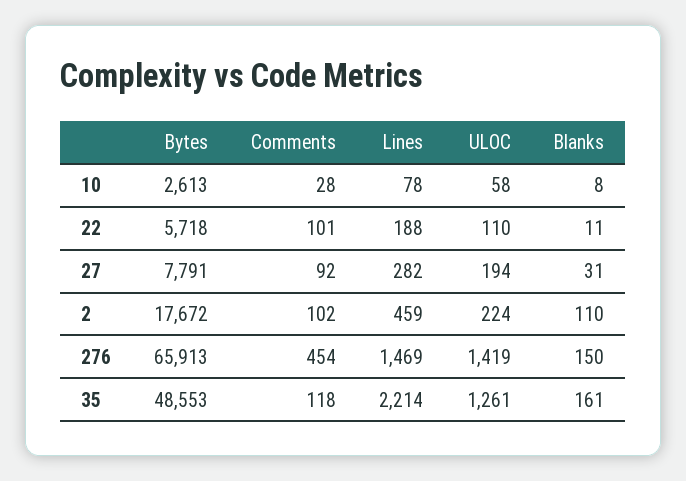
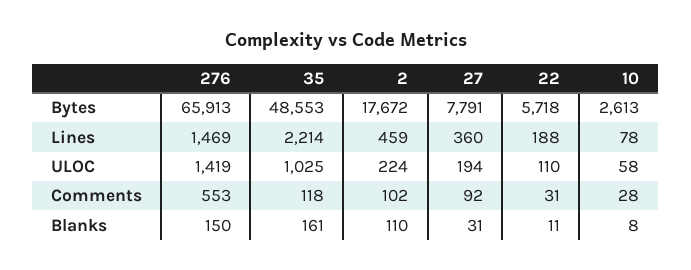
Comments, 22: 101 -> 31
Lines, 27: 282 -> 360
Comments, 276: 454 -> 553
ULOC, 35: 1261 -> 1025

